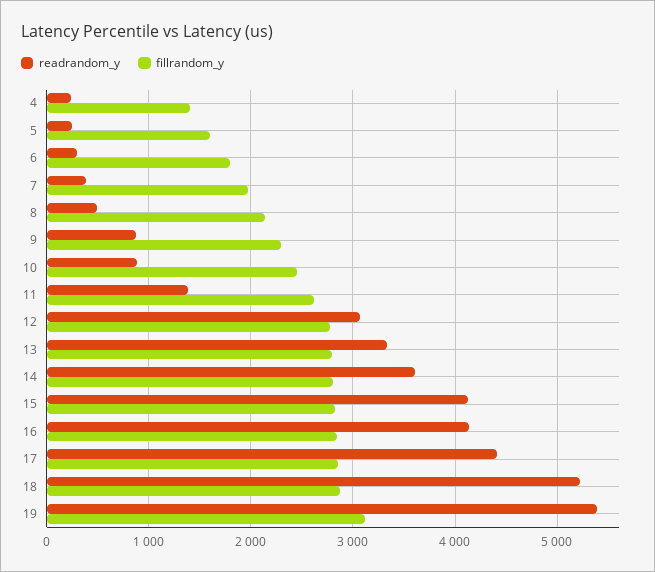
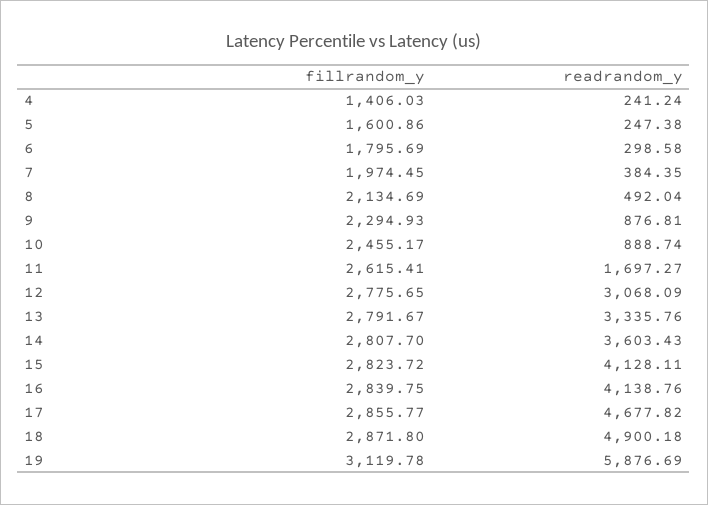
readrandom_y, 11: 1400 -> 1697.27
readrandom_y, 17: 4400 -> 4677.82
readrandom_y, 18: 5200 -> 4900.18
readrandom_y, 19: 5400 -> 5876.69

